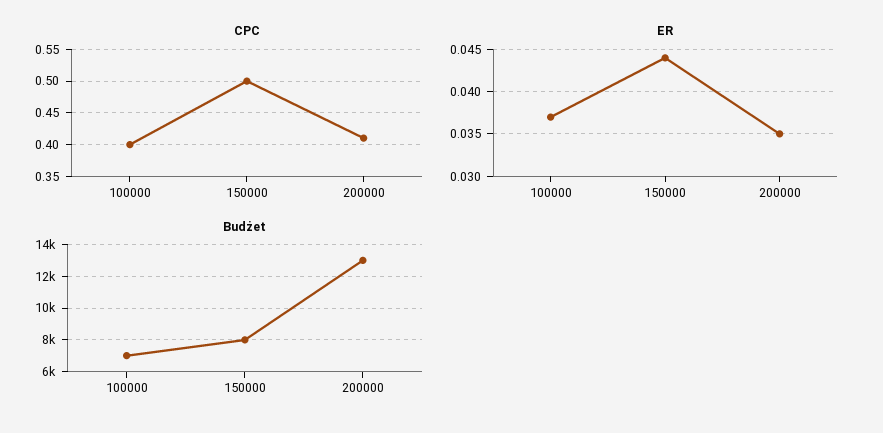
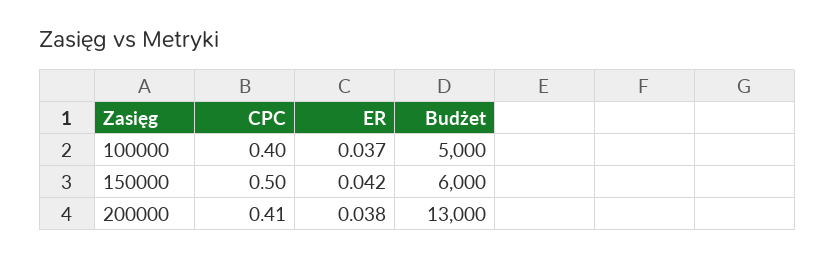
ER, 150000: 0.044 -> 0.042
ER, 200000: 0.035 -> 0.038
Budżet, 100000: 7000 -> 5000
Budżet, 150000: 8000 -> 6000

